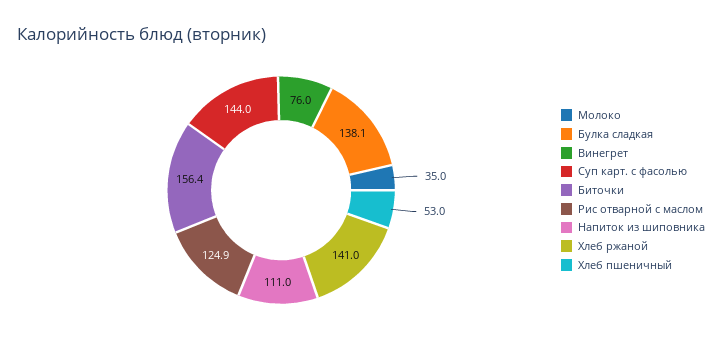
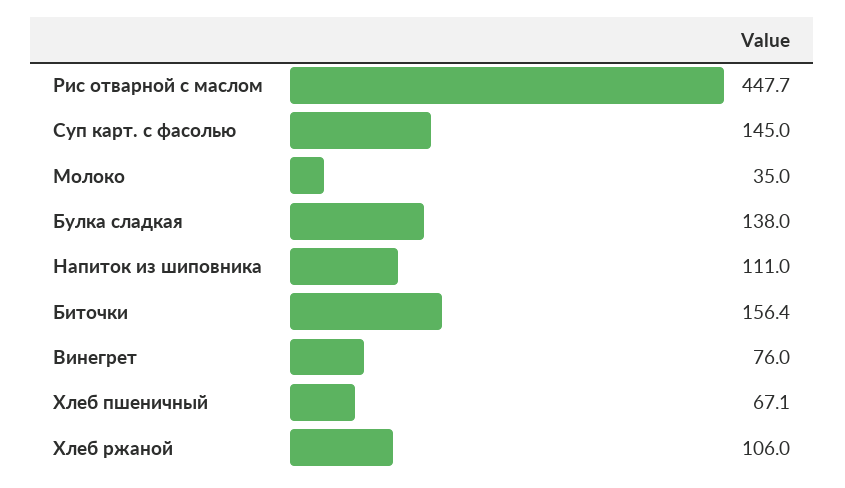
Булка сладкая: 138.1 -> 138
Суп карт. с фасолью: 144 -> 145
Рис отварной с маслом: 124.9 -> 447.7
Хлеб ржаной: 141 -> 106
Хлеб пшеничный: 53 -> 67.1

